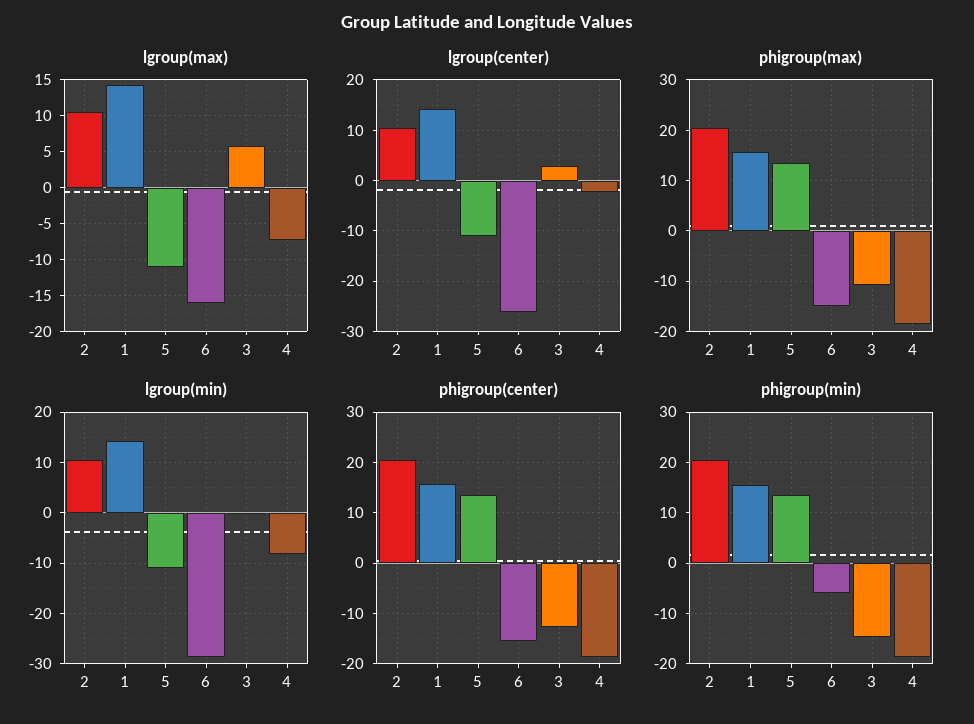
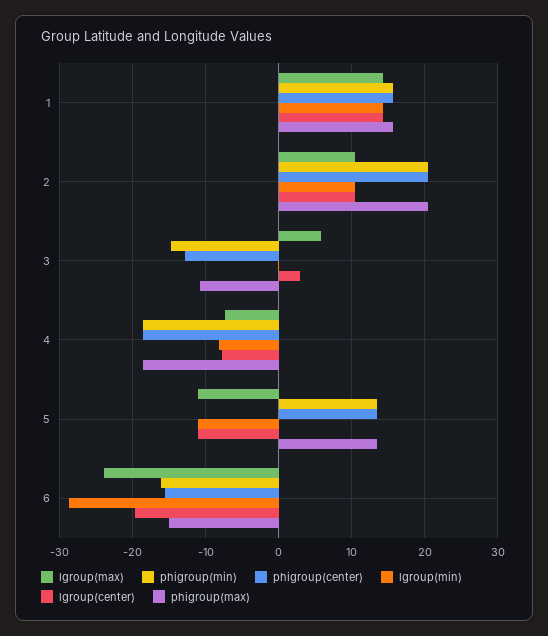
lgroup(max), 6: -16 -> -24
lgroup(center), 6: -26 -> -20
lgroup(center), 4: -2 -> -8
phigroup(min), 6: -6 -> -16

